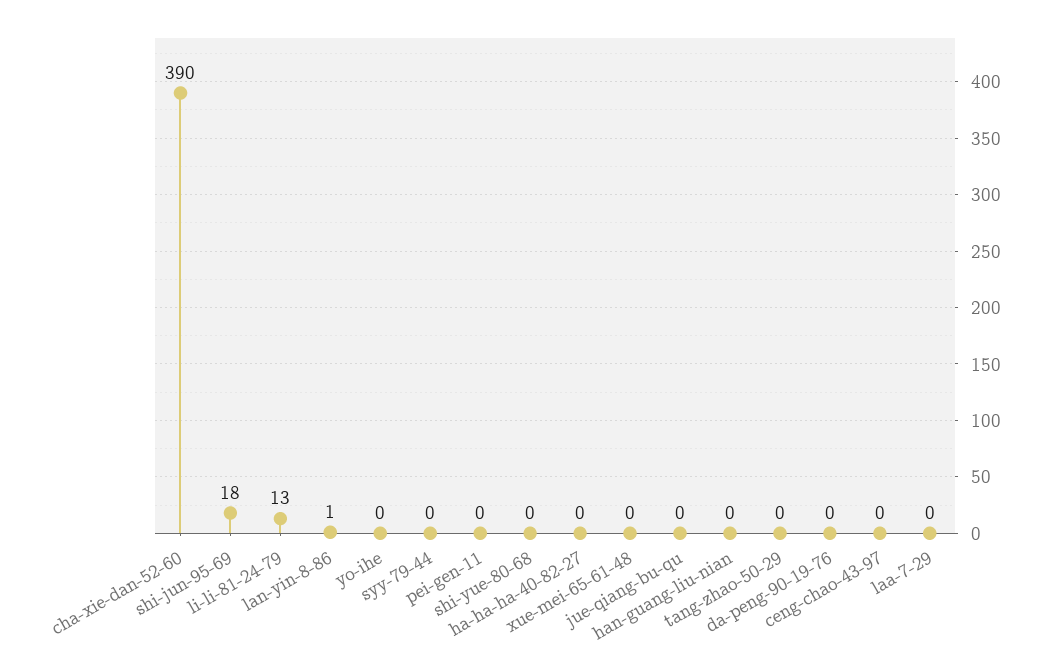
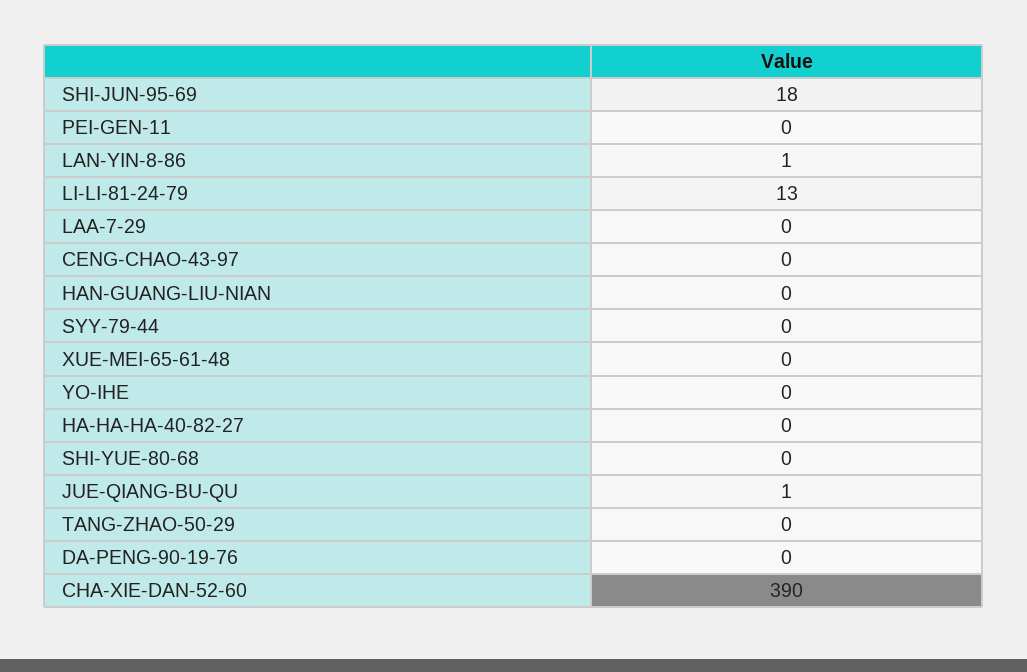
jue-qiang-bu-qu: 0 -> 1

